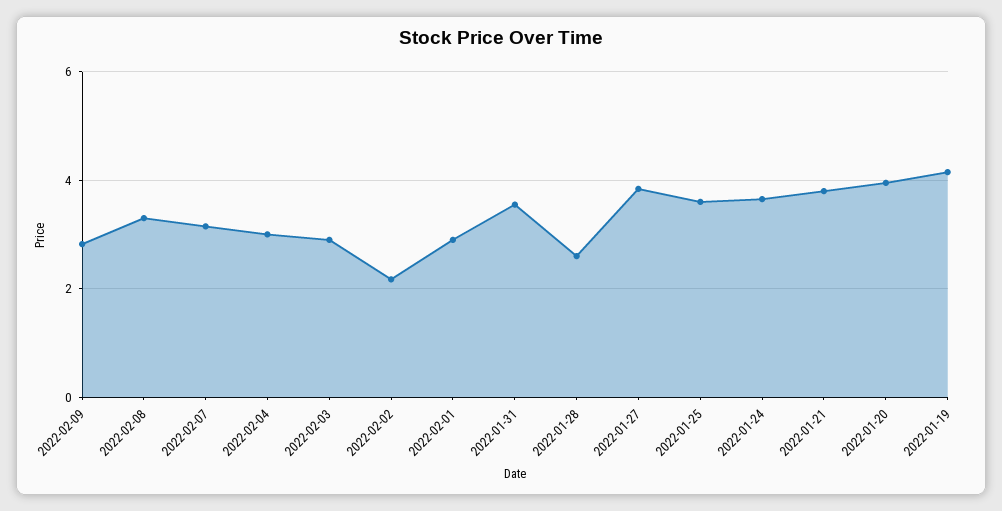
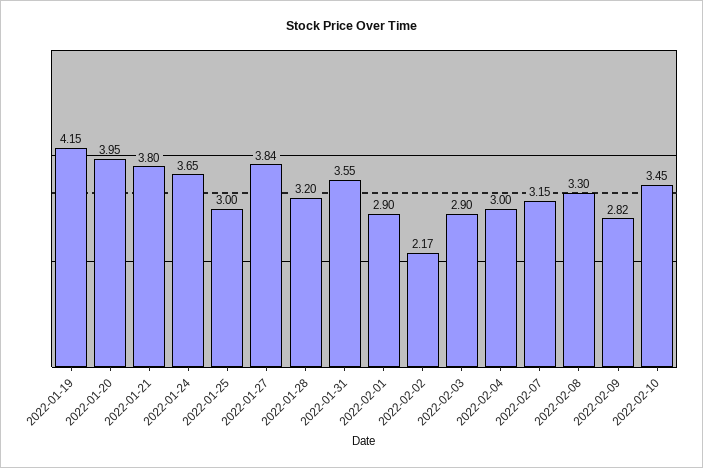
2022-01-28: 2.6 -> 3.2
2022-01-25: 3.6 -> 3
2022-02-10: none -> 3.45

